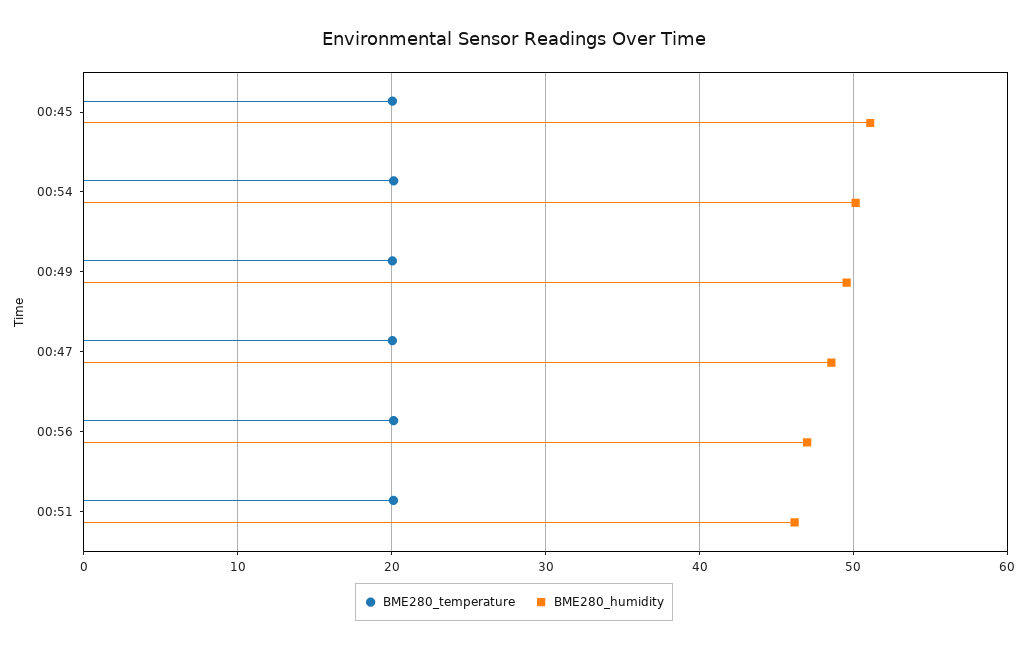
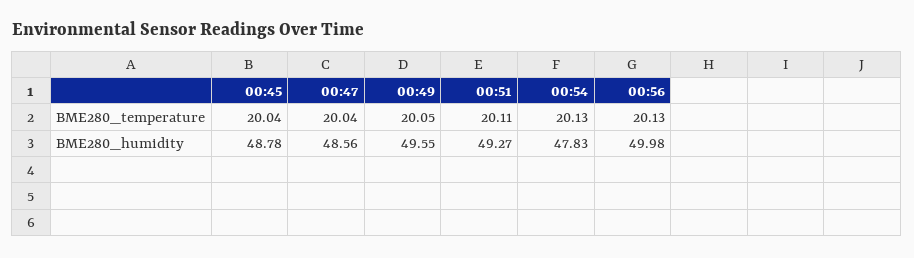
BME280_humidity, 00:45: 51 -> 48.78
BME280_humidity, 00:54: 50 -> 47.83
BME280_humidity, 00:56: 47 -> 49.98
BME280_humidity, 00:51: 46 -> 49.27

